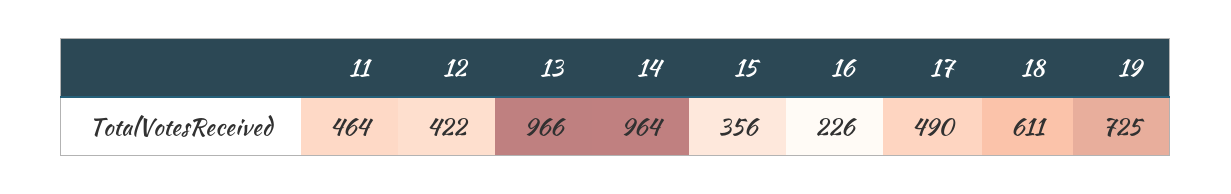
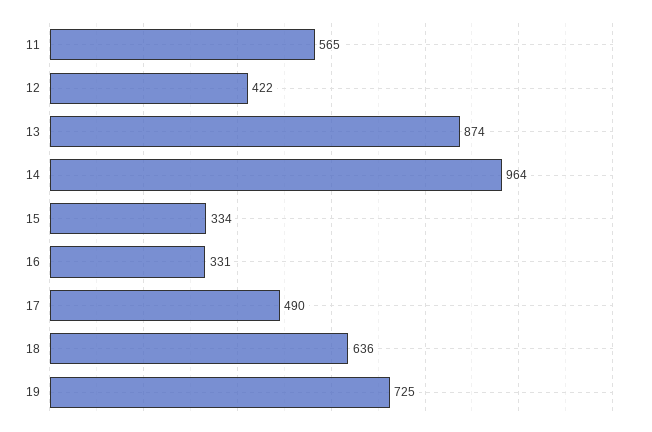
11: 464 -> 565
13: 966 -> 874
15: 356 -> 334
16: 226 -> 331
18: 611 -> 636

